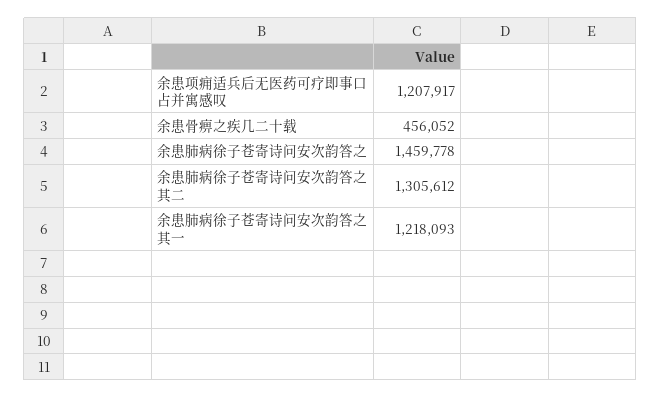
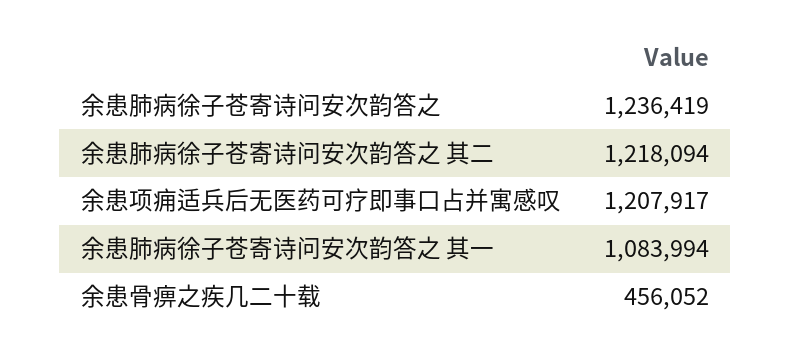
余患肺病徐子苍寄诗问安次韵答之: 1459778 -> 1236419
余患肺病徐子苍寄诗问安次韵答之 其二: 1305612 -> 1218094
余患肺病徐子苍寄诗问安次韵答之 其一: 1218093 -> 1083994

